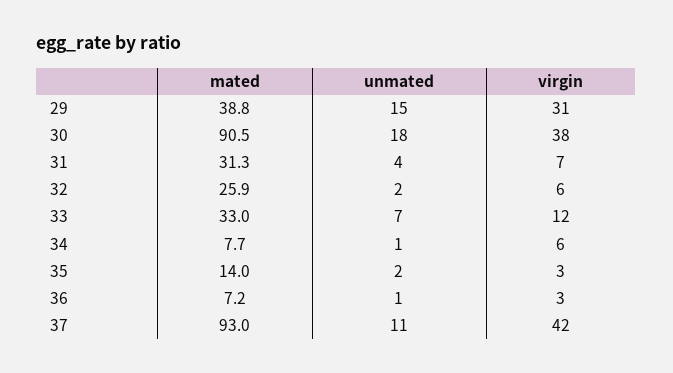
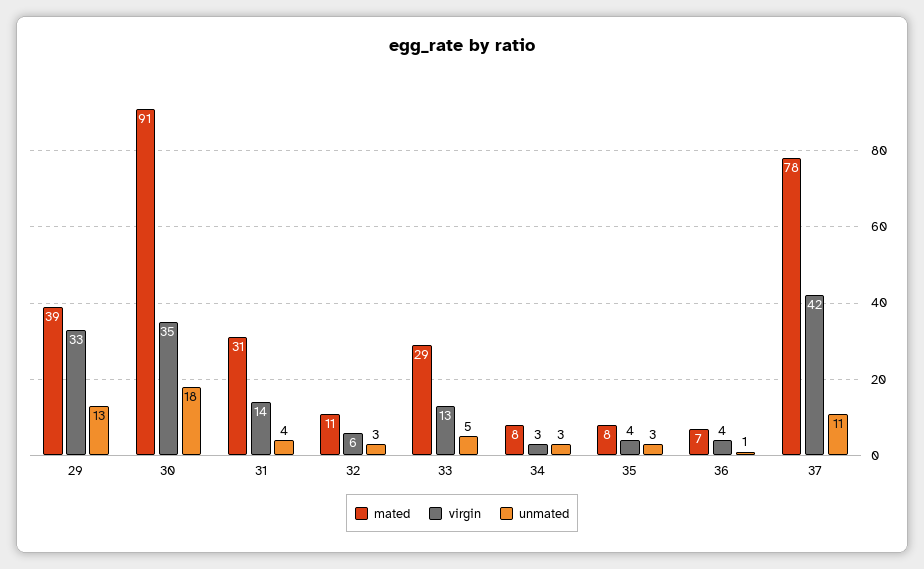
unmated, 29: 15 -> 13
virgin, 29: 31 -> 33
virgin, 30: 38 -> 35
virgin, 31: 7 -> 14
mated, 32: 25.9 -> 11
unmated, 32: 2 -> 3
mated, 33: 33 -> 29
unmated, 33: 7 -> 5
virgin, 33: 12 -> 13
unmated, 34: 1 -> 3
virgin, 34: 6 -> 3
mated, 35: 14 -> 8
unmated, 35: 2 -> 3
virgin, 35: 3 -> 4
virgin, 36: 3 -> 4
mated, 37: 93 -> 78

